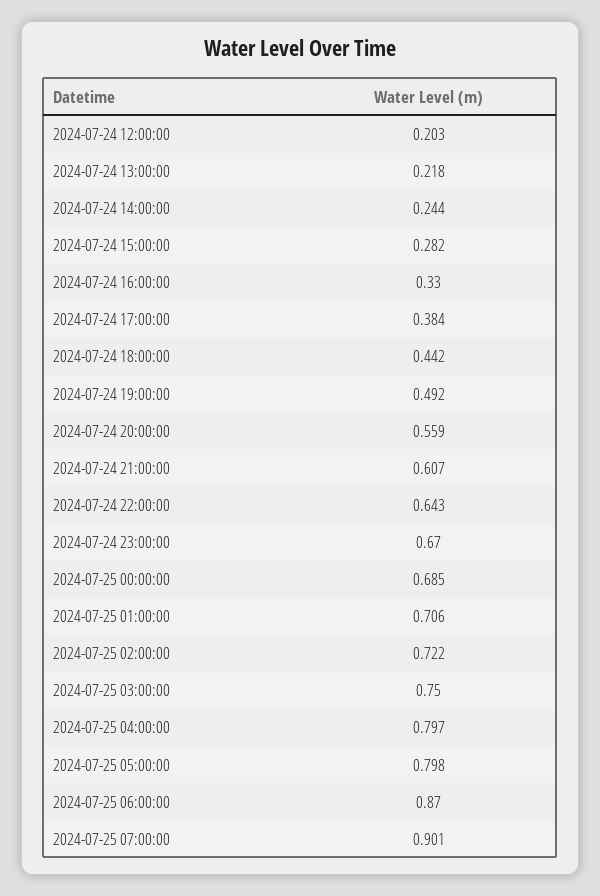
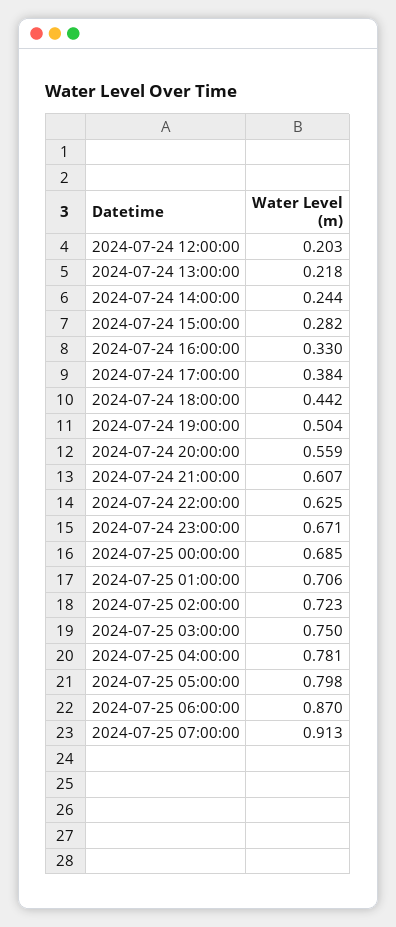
2024-07-24 19:00:00: 0.492 -> 0.504
2024-07-24 22:00:00: 0.643 -> 0.625
2024-07-24 23:00:00: 0.67 -> 0.671
2024-07-25 02:00:00: 0.722 -> 0.723
2024-07-25 04:00:00: 0.797 -> 0.781
2024-07-25 07:00:00: 0.901 -> 0.913

